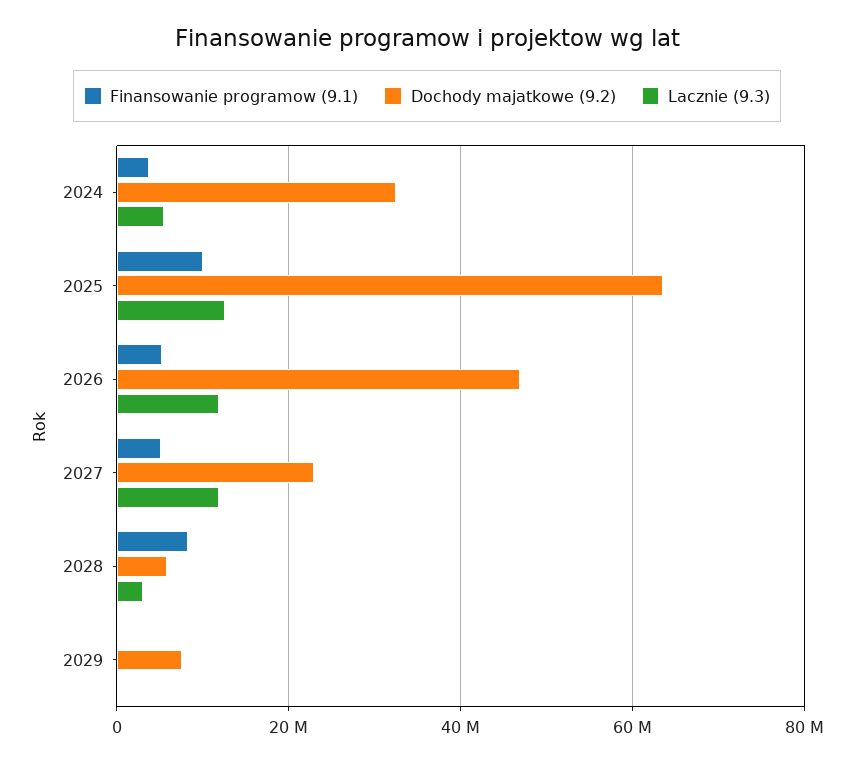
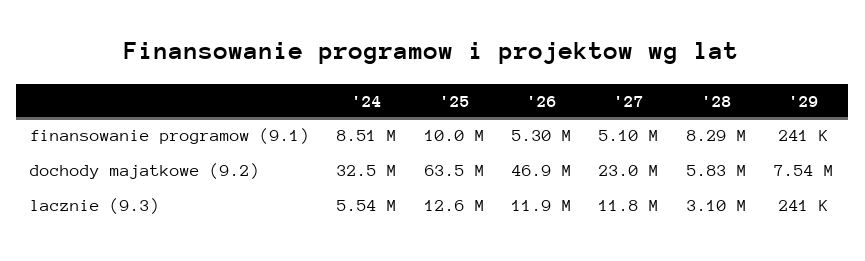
Finansowanie programow (9.1), 2024: 4000000 -> 8510000

